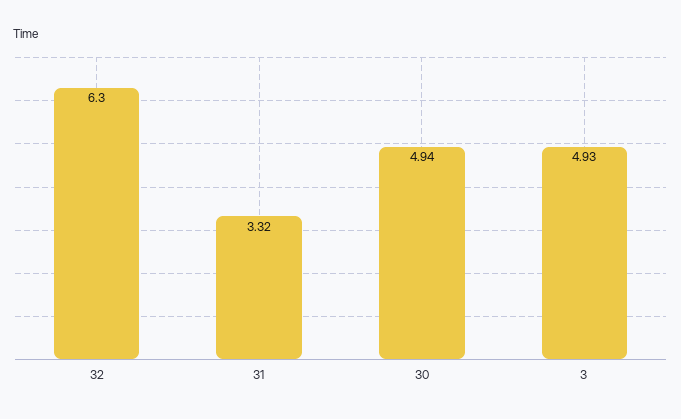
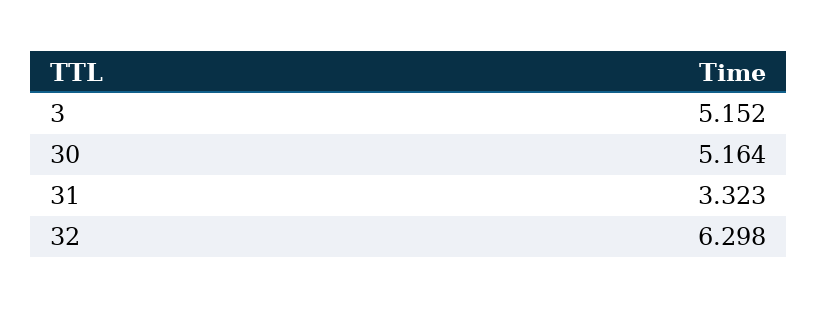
30: 4.94 -> 5.164
3: 4.93 -> 5.152

